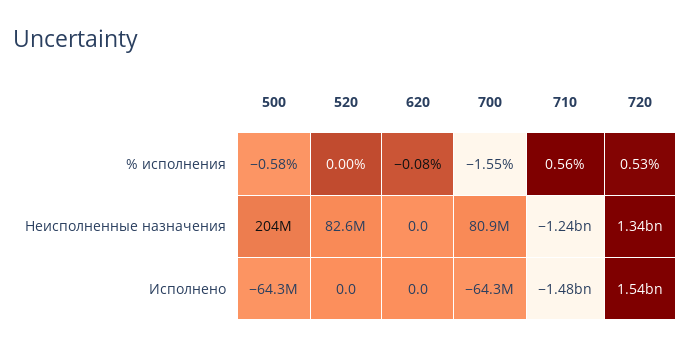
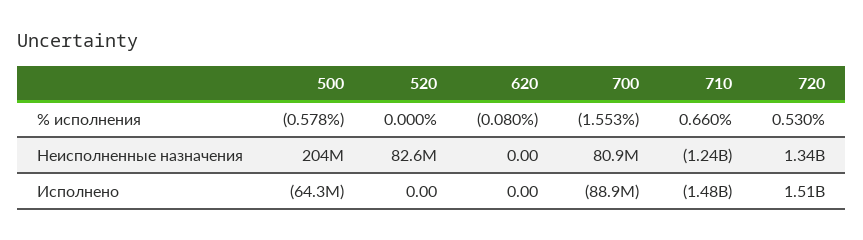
710, % исполнения: 0.56 -> 0.66
700, Исполнено: -64300000 -> -88900000
720, Исполнено: 1540000000 -> 1510000000

